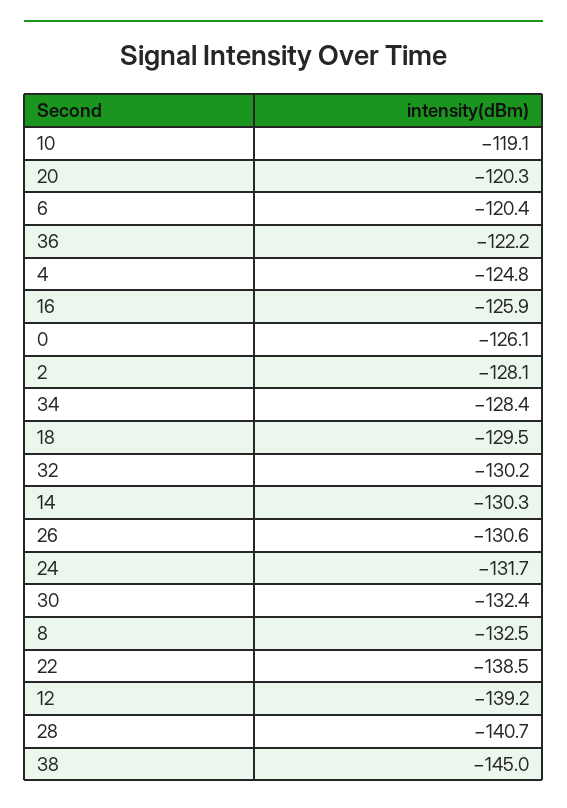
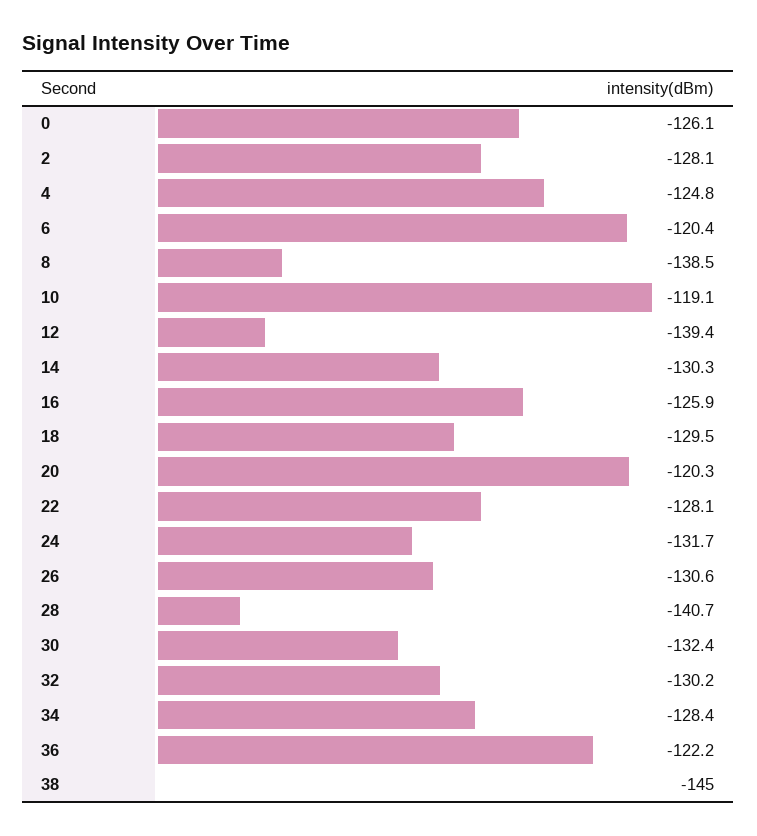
8: -132.5 -> -138.5
22: -138.5 -> -128.1
12: -139.2 -> -139.4

